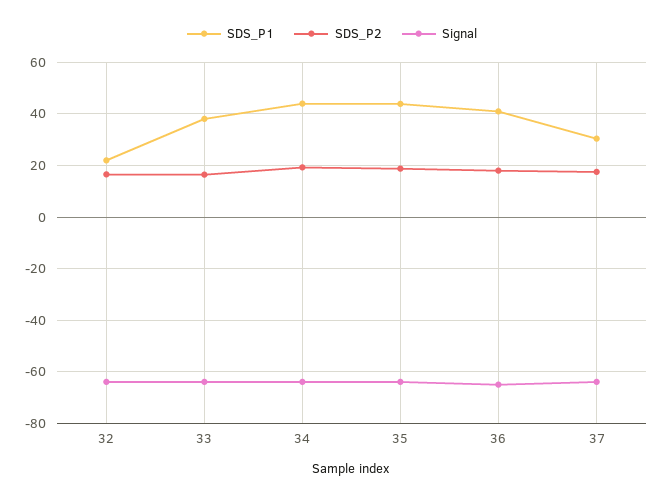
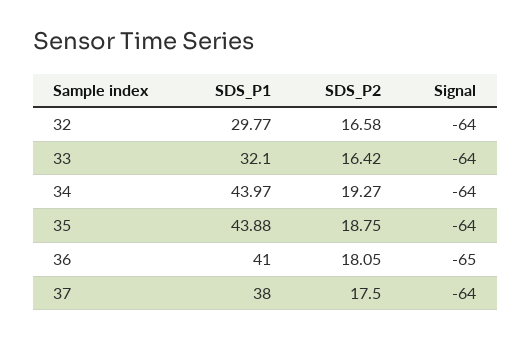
SDS_P1, 32: 22.5 -> 29.77
SDS_P1, 33: 37.5 -> 32.1
SDS_P1, 37: 30 -> 38

